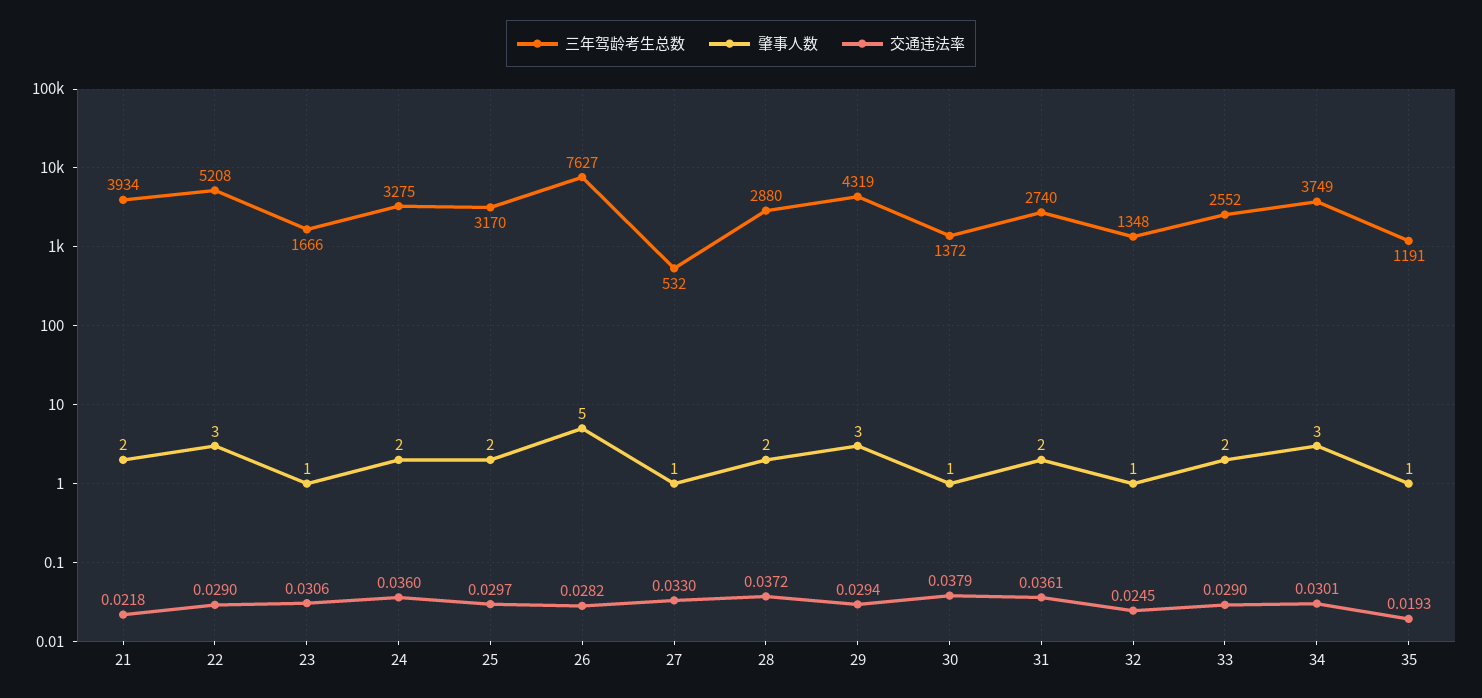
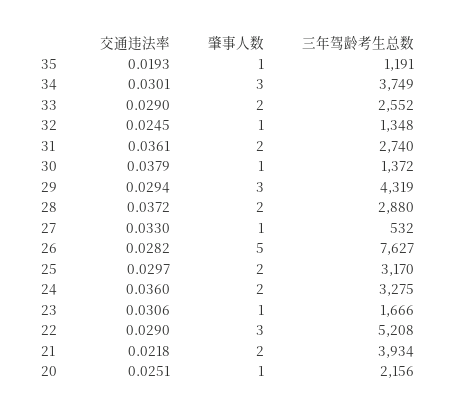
交通违法率, 20: none -> 0.0251
肇事人数, 20: none -> 1
三年驾龄考生总数, 20: none -> 2156

